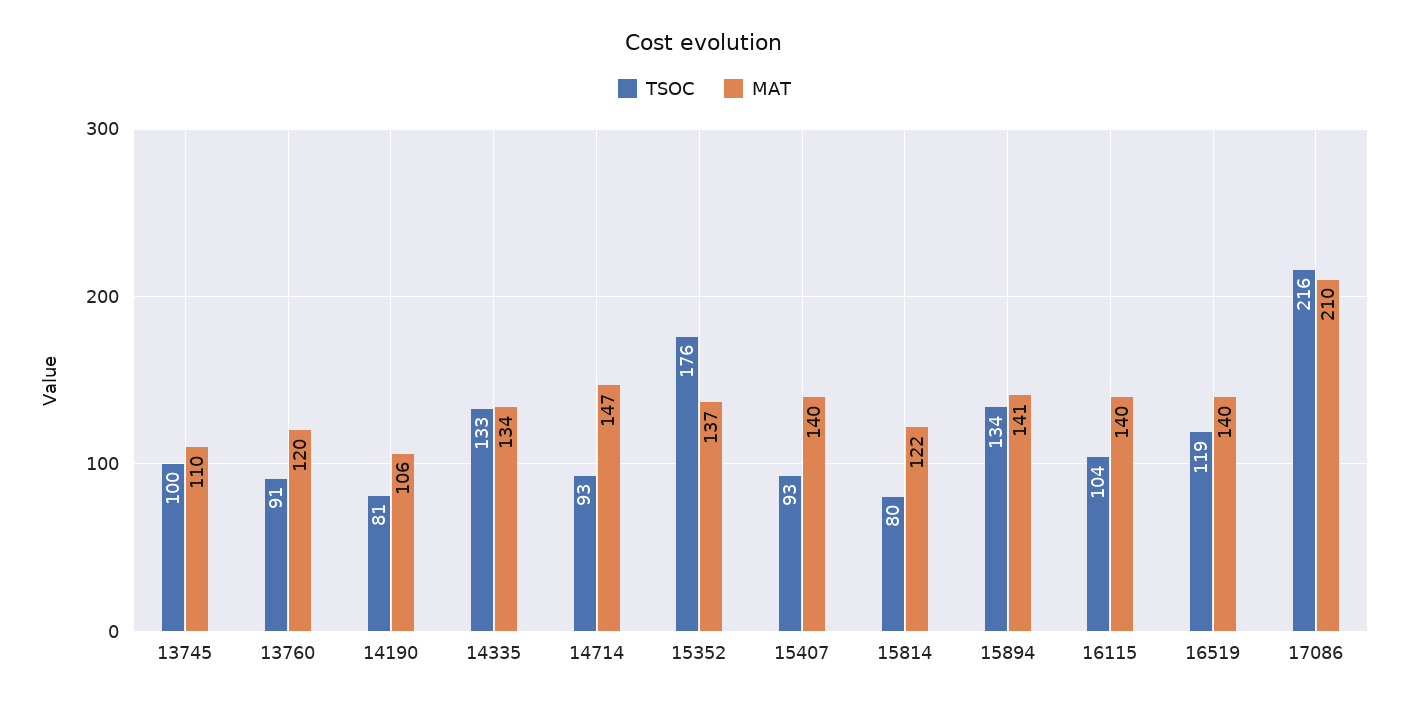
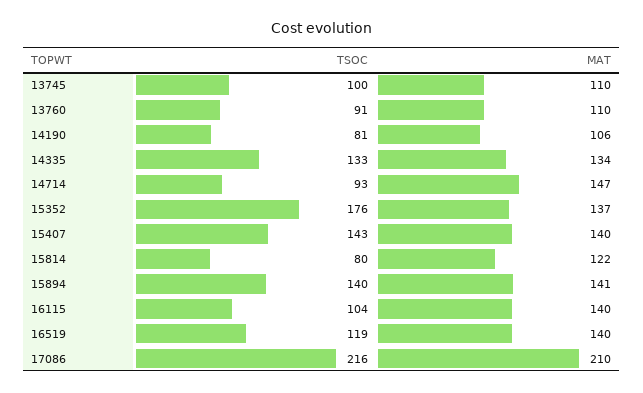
MAT, 13760: 120 -> 110
TSOC, 15407: 93 -> 143
TSOC, 15894: 134 -> 140

